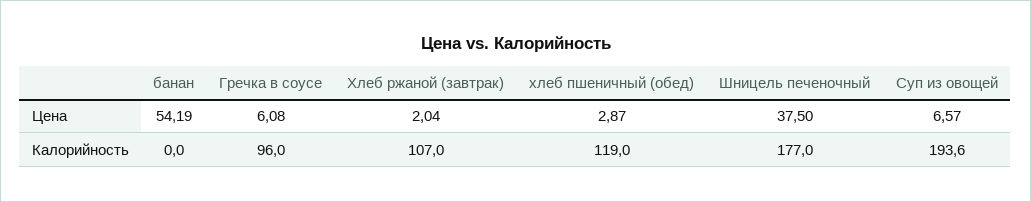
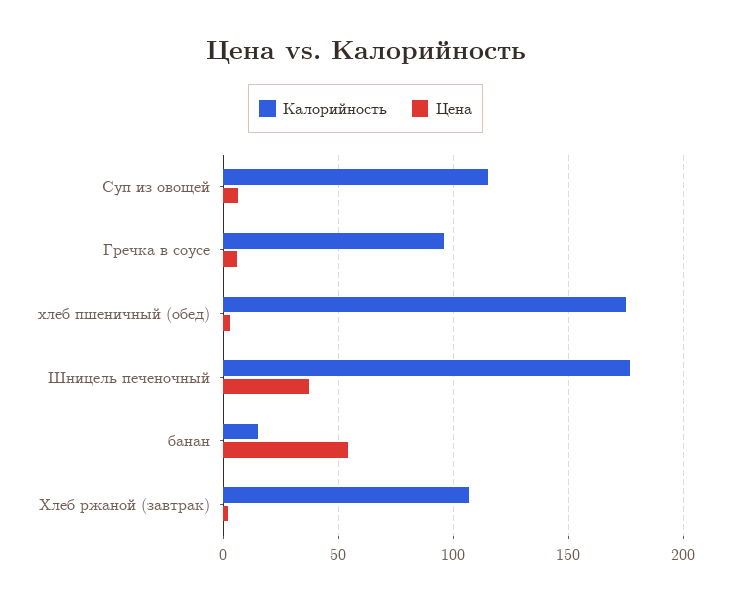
Калорийность, банан: 0 -> 15
Калорийность, хлеб пшеничный (обед): 119 -> 175
Калорийность, Суп из овощей: 193.6 -> 115

